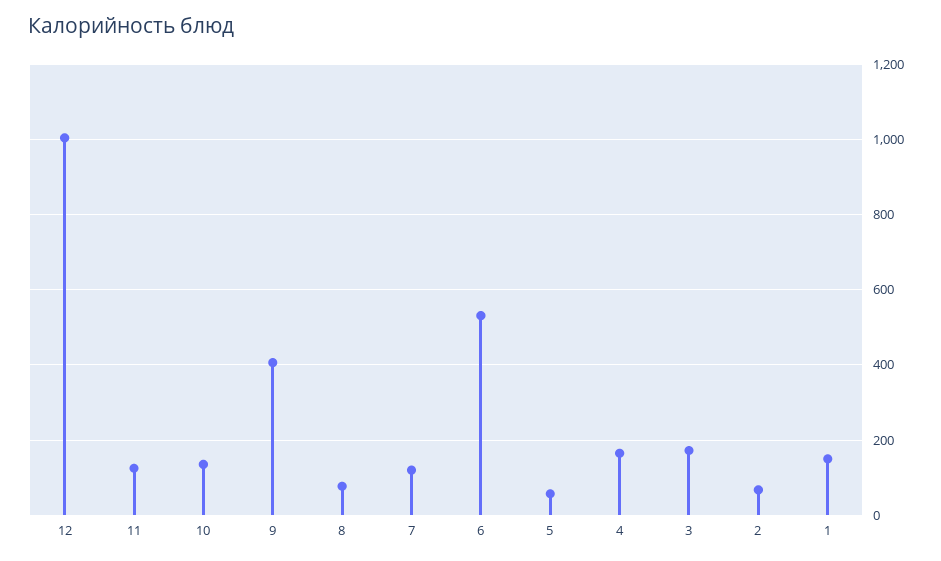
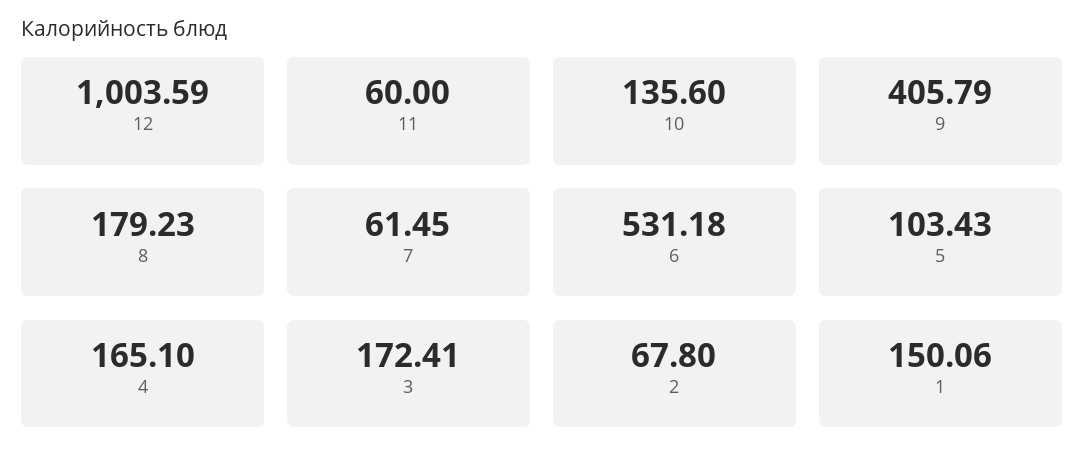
11: 120 -> 60
8: 80 -> 179.23
7: 120 -> 61.45
5: 60 -> 103.43

